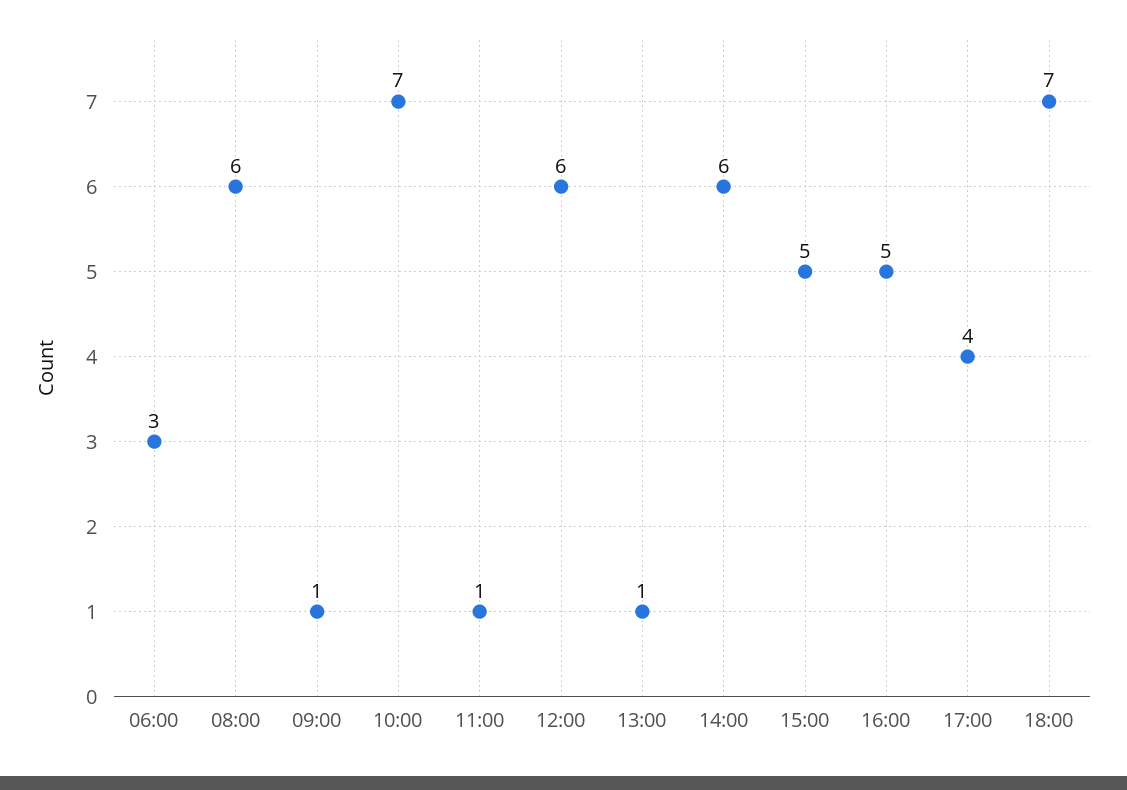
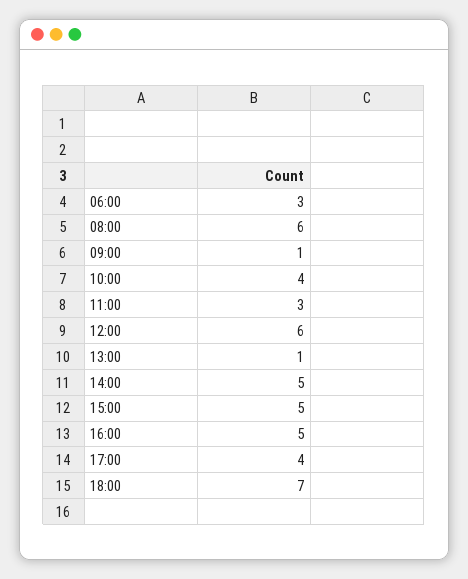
10:00: 7 -> 4
11:00: 1 -> 3
14:00: 6 -> 5

